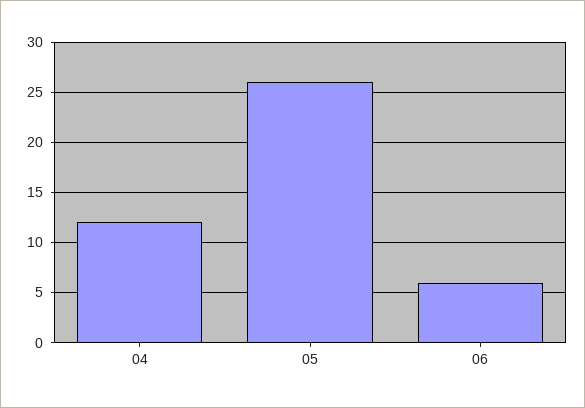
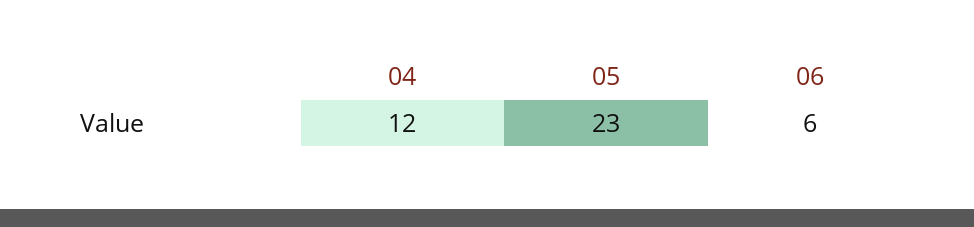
05: 26 -> 23

